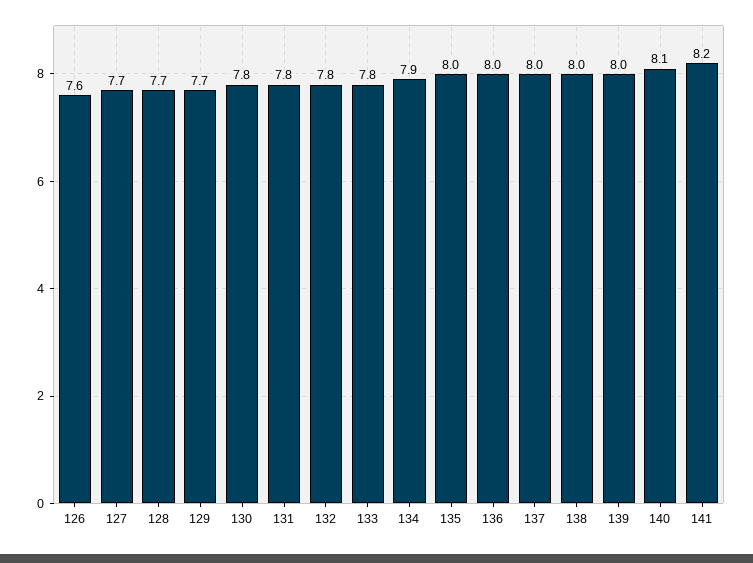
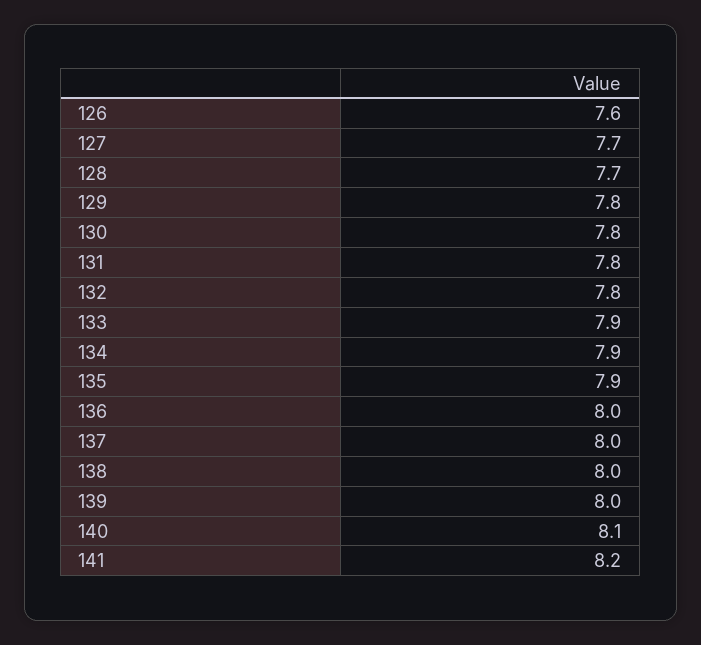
129: 7.7 -> 7.8
133: 7.8 -> 7.9
135: 8 -> 7.9

